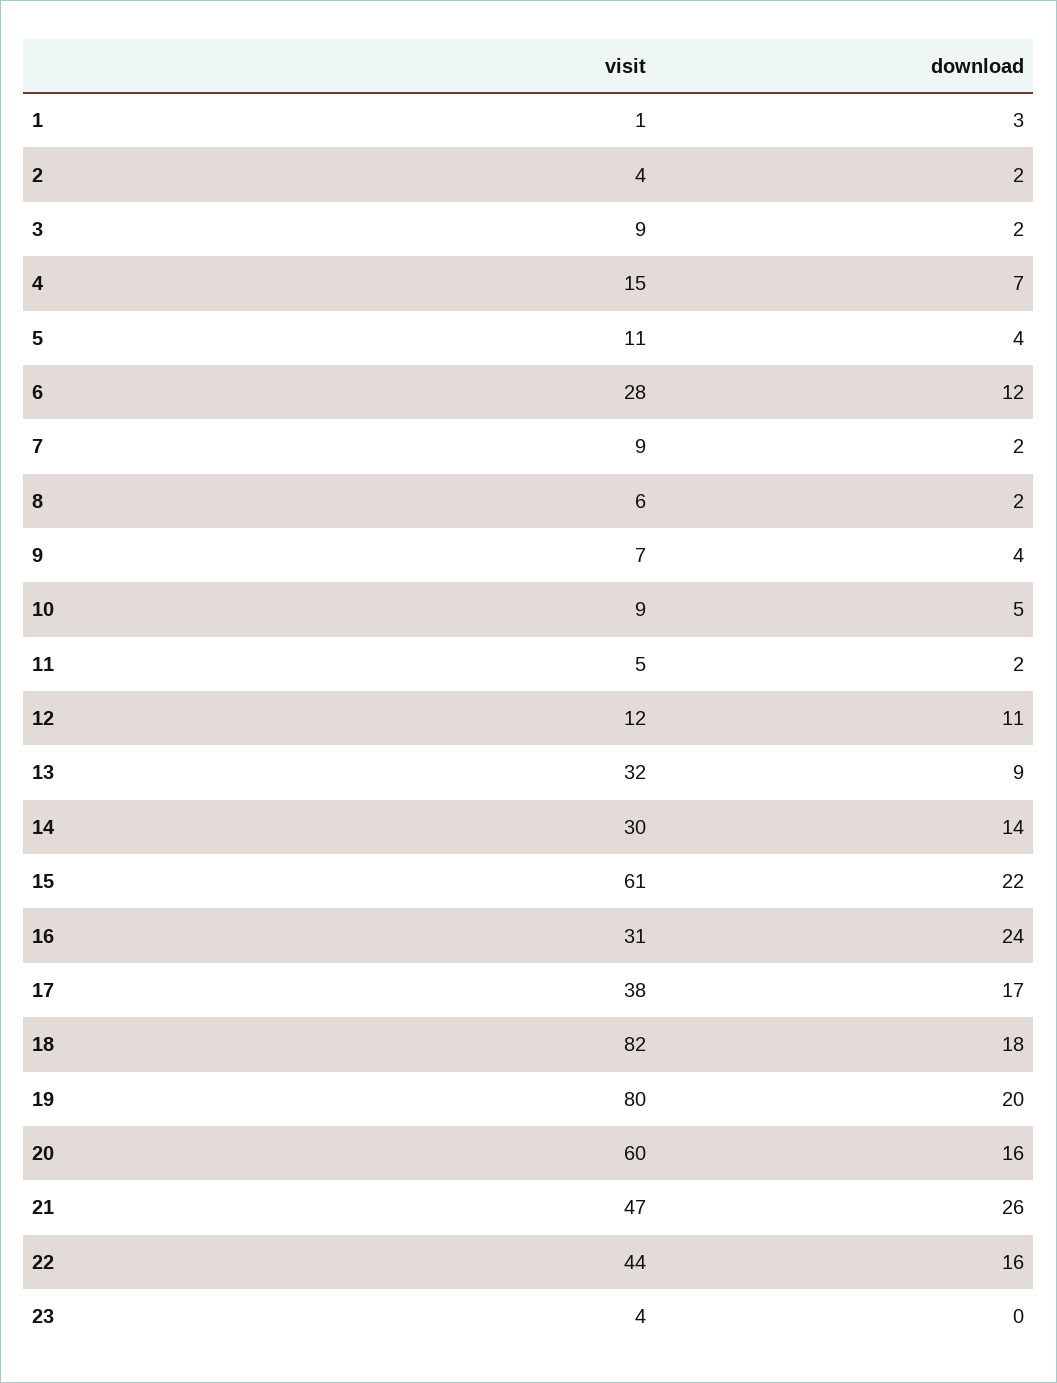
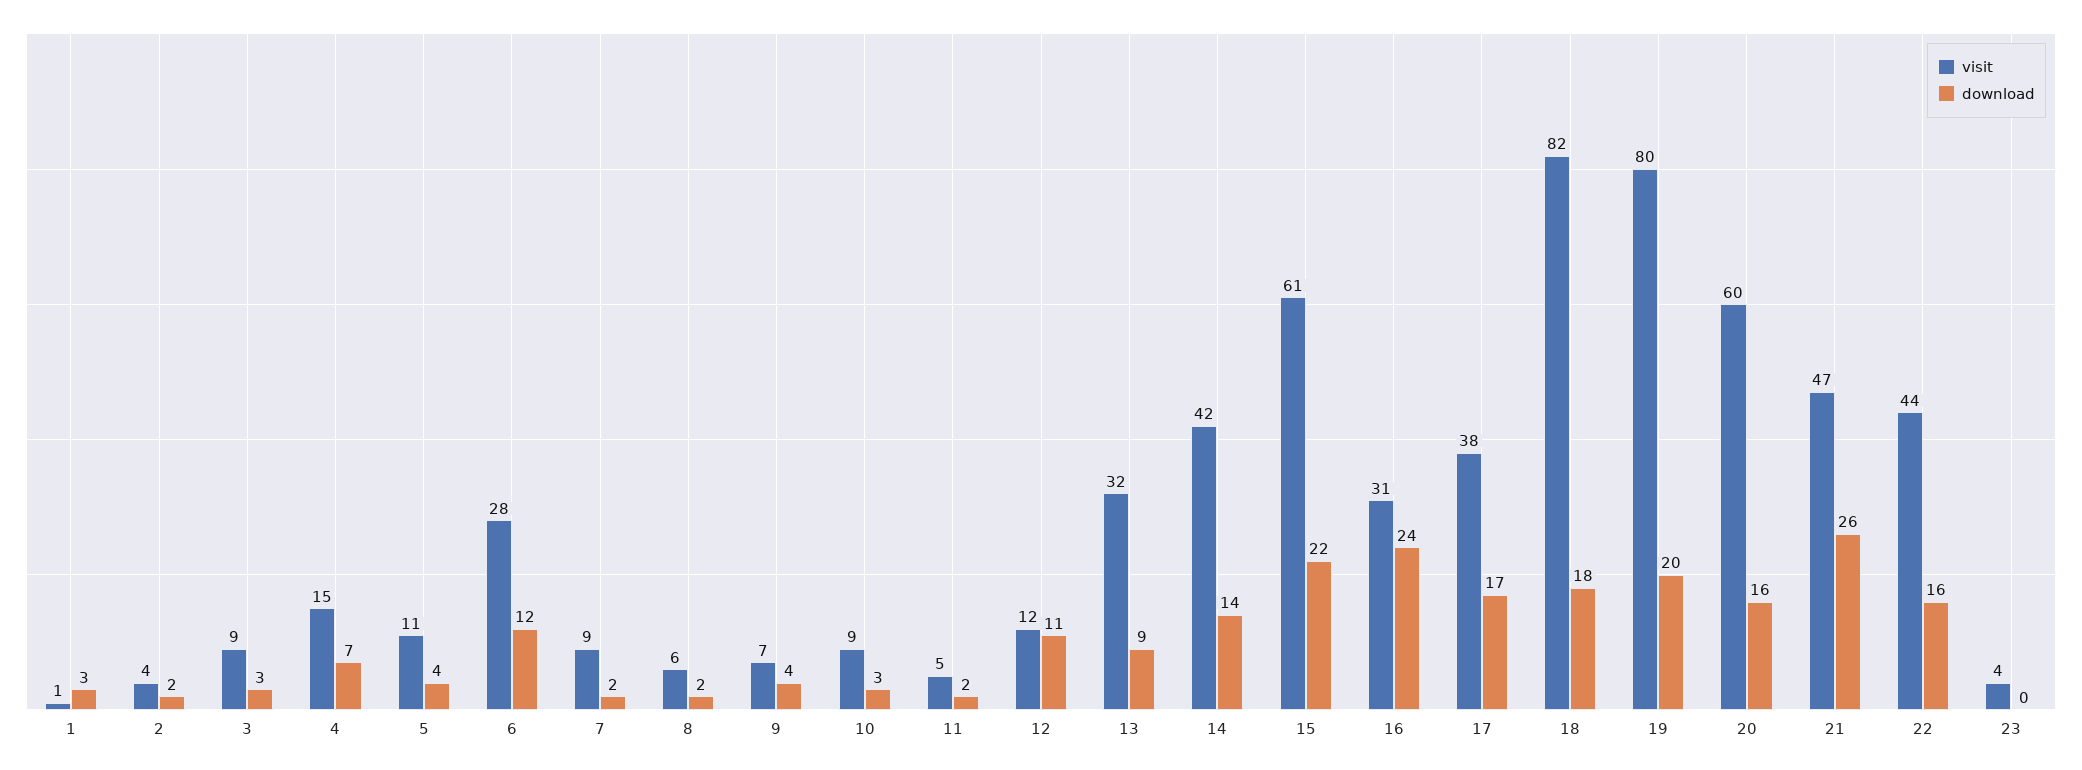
download, 3: 2 -> 3
download, 10: 5 -> 3
visit, 14: 30 -> 42

